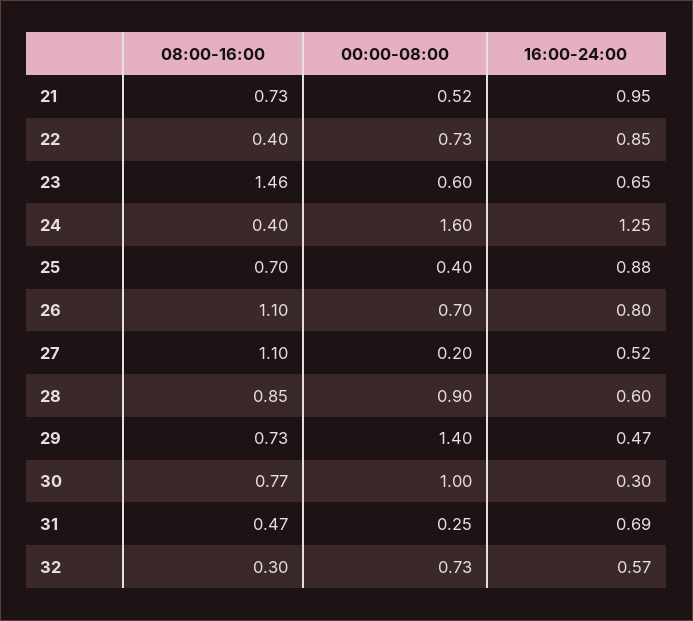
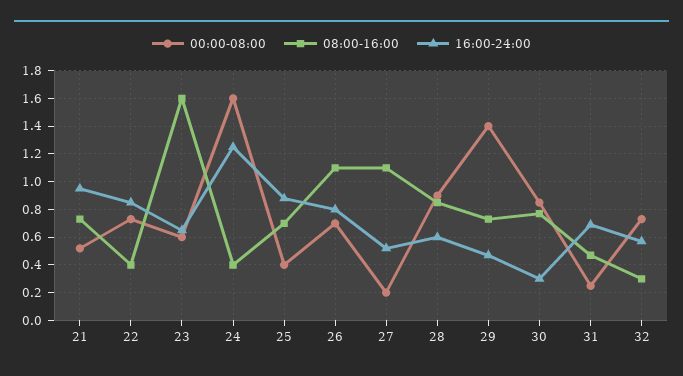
08:00-16:00, 23: 1.46 -> 1.6
00:00-08:00, 30: 1 -> 0.85

